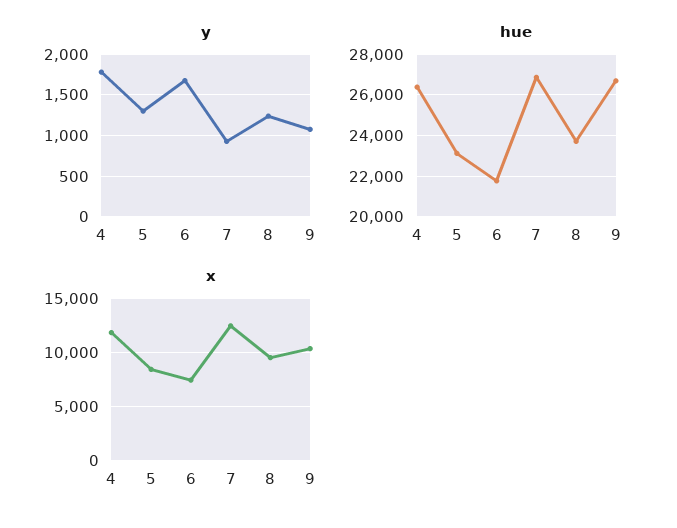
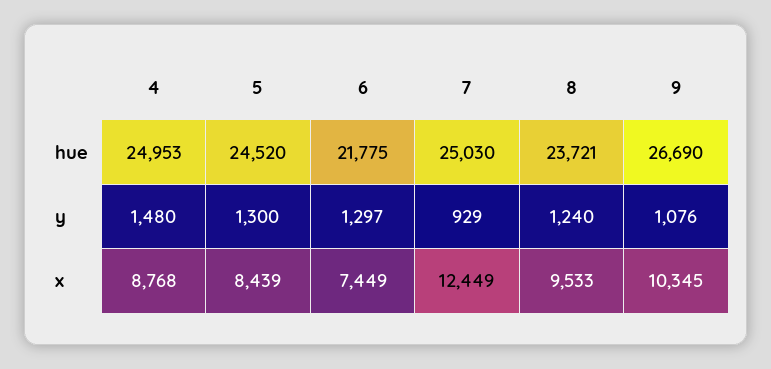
y, 4: 1800 -> 1480
y, 6: 1700 -> 1297
hue, 4: 26500 -> 24953
hue, 5: 23000 -> 24520
hue, 7: 27000 -> 25030
x, 4: 12000 -> 8768

